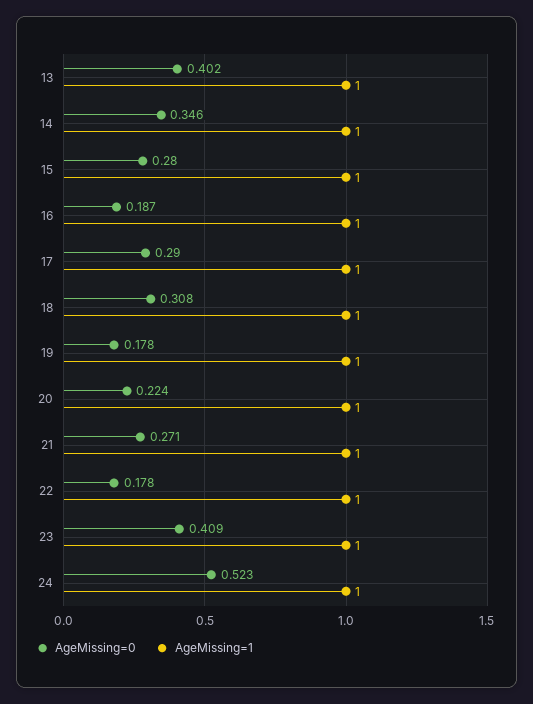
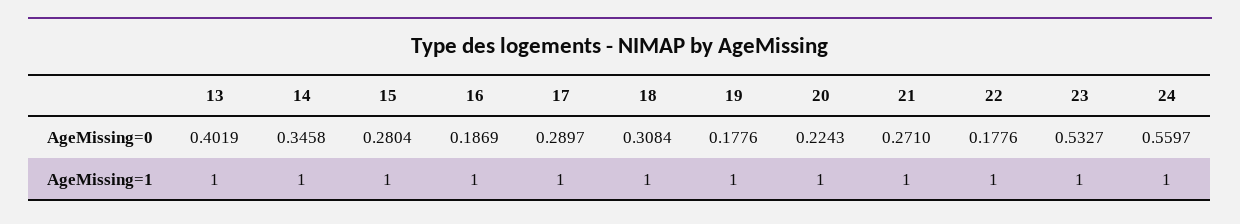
AgeMissing=0, 23: 0.409 -> 0.5327
AgeMissing=0, 24: 0.523 -> 0.5597

